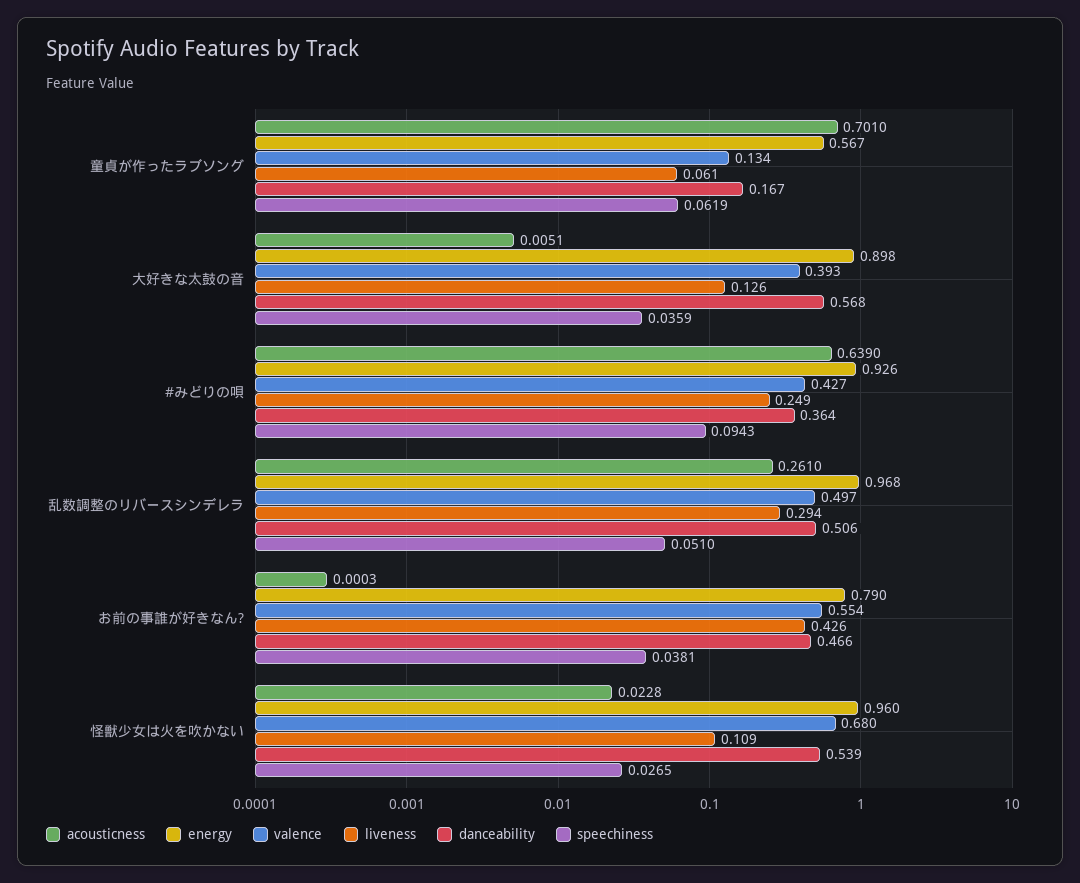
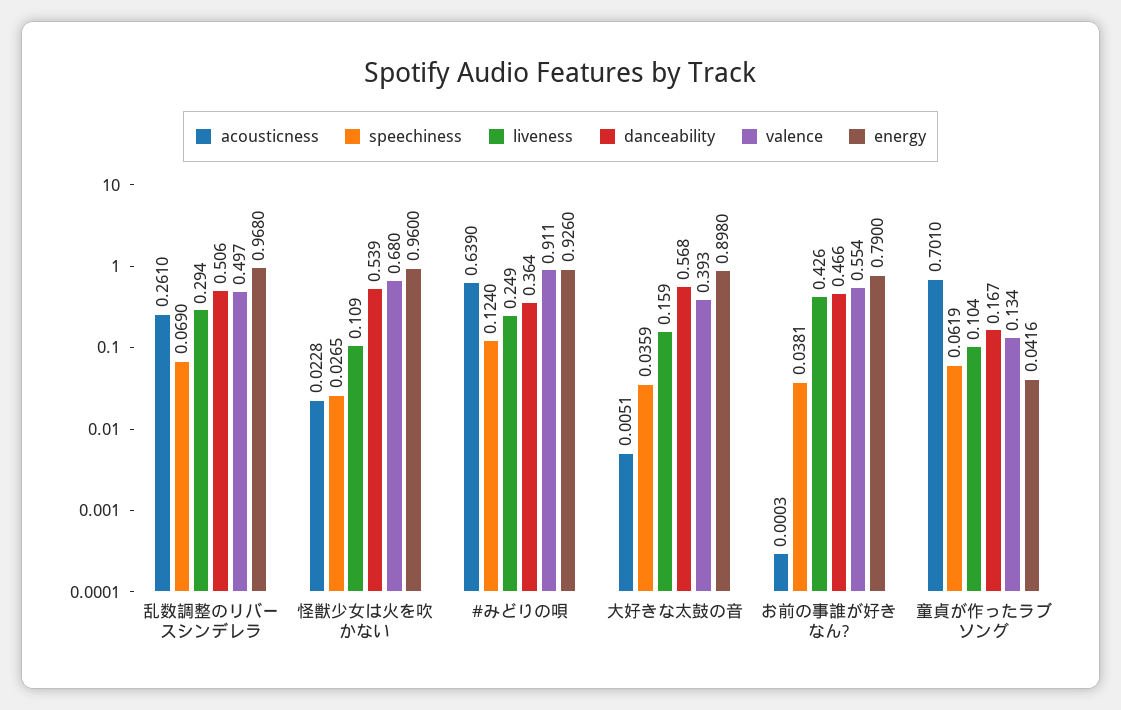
energy, 童貞が作ったラブソング: 0.567 -> 0.0416
liveness, 童貞が作ったラブソング: 0.061 -> 0.104
liveness, 大好きな太鼓の音: 0.126 -> 0.159
valence, #みどりの唄: 0.427 -> 0.911
speechiness, #みどりの唄: 0.0943 -> 0.124
speechiness, 乱数調整のリバースシンデレラ: 0.051 -> 0.069

